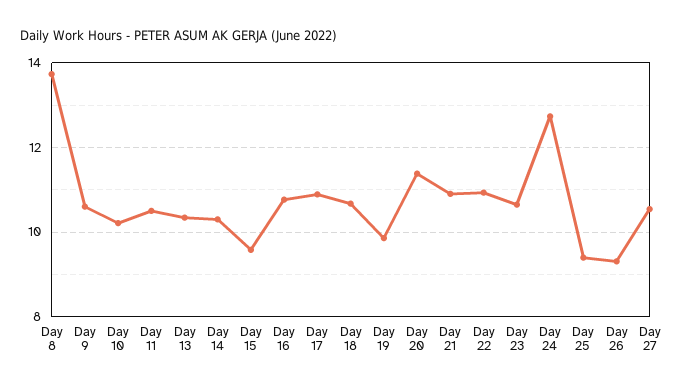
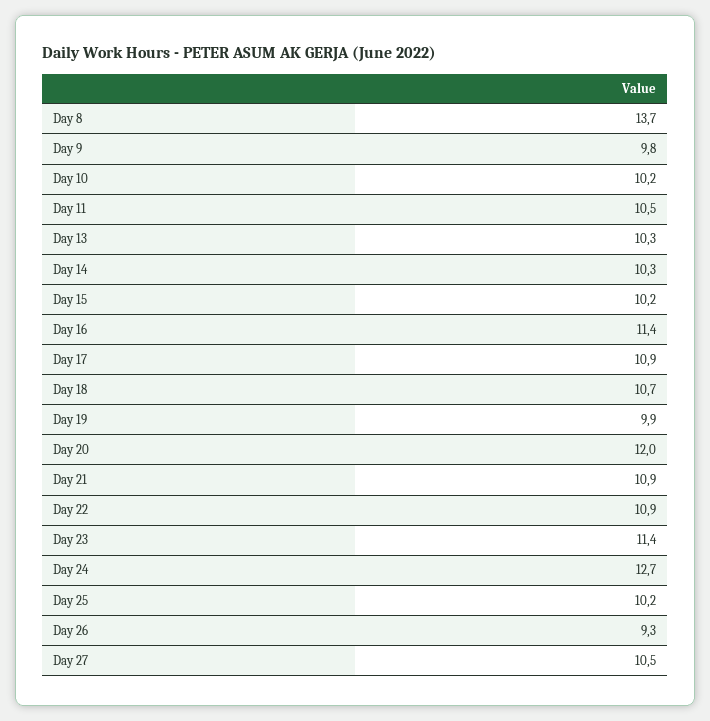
Day 9: 10.6 -> 9.8
Day 15: 9.6 -> 10.2
Day 16: 10.8 -> 11.4
Day 20: 11.4 -> 12
Day 23: 10.6 -> 11.4
Day 25: 9.4 -> 10.2

